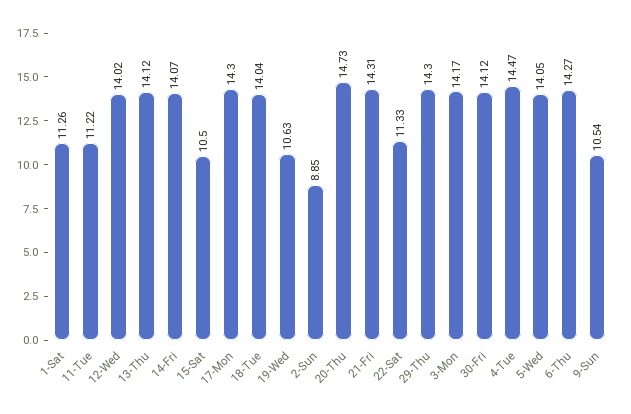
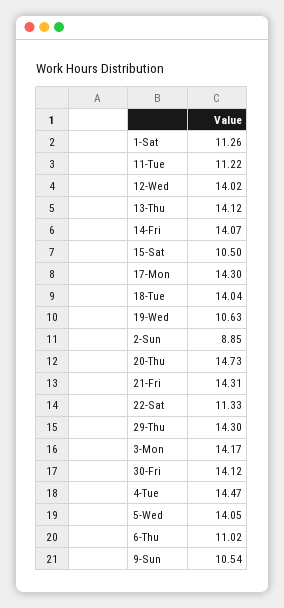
6-Thu: 14.27 -> 11.02

